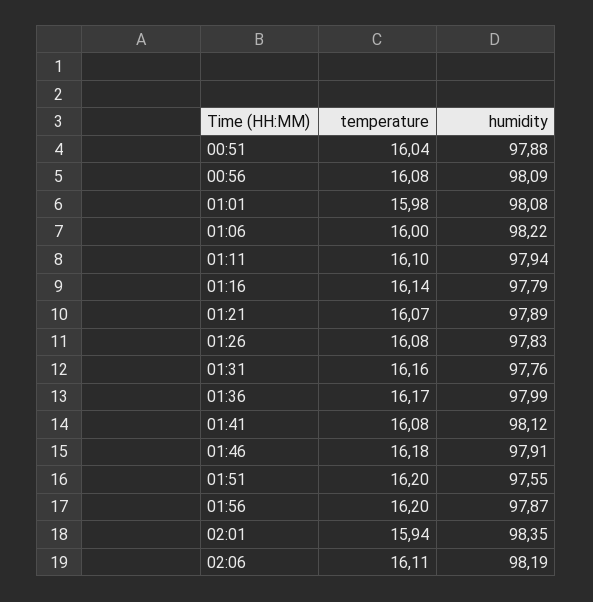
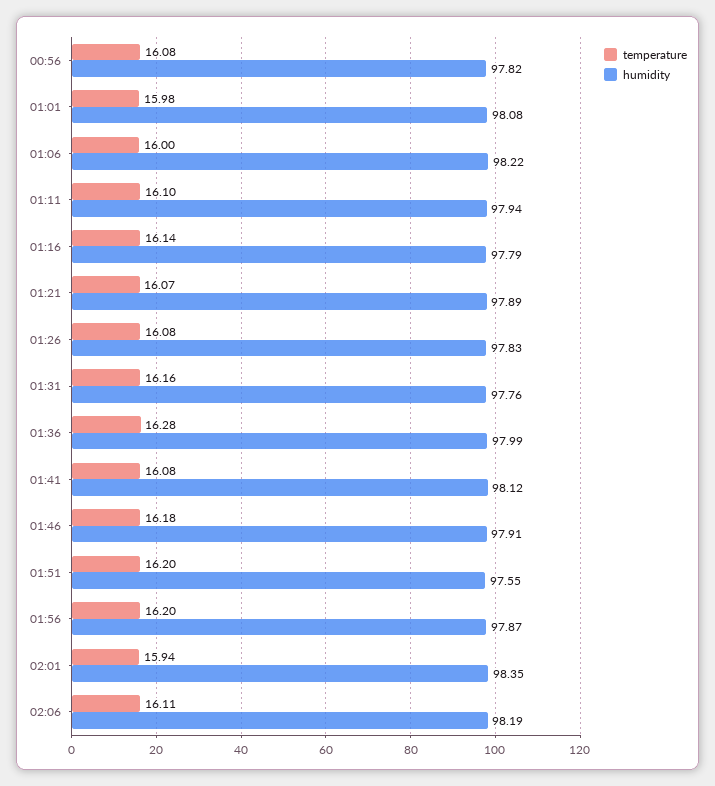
temperature, 00:51: 16.04 -> none
humidity, 00:51: 97.88 -> none
humidity, 00:56: 98.09 -> 97.82
temperature, 01:36: 16.17 -> 16.28

